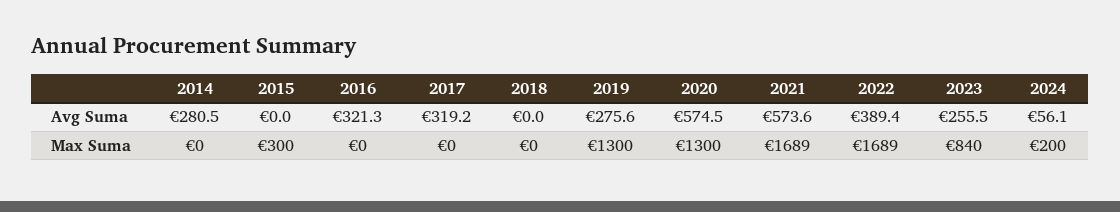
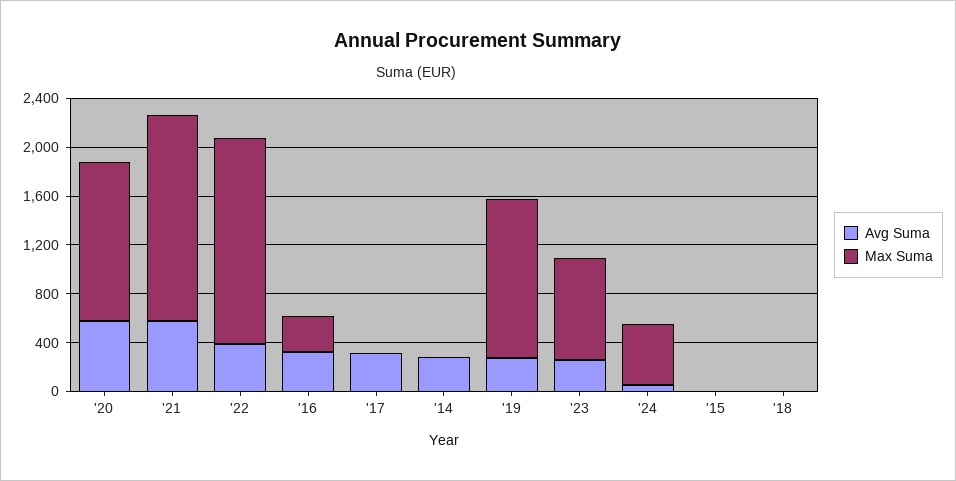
Max Suma, 2015: 300 -> 0
Max Suma, 2016: 0 -> 300
Max Suma, 2024: 200 -> 500

